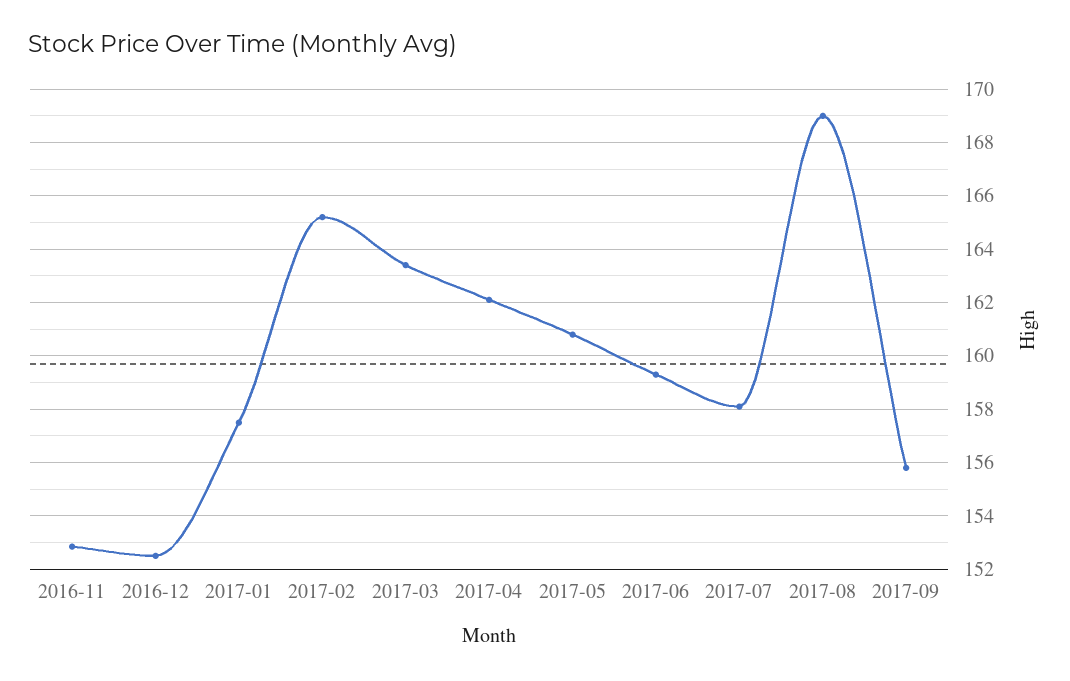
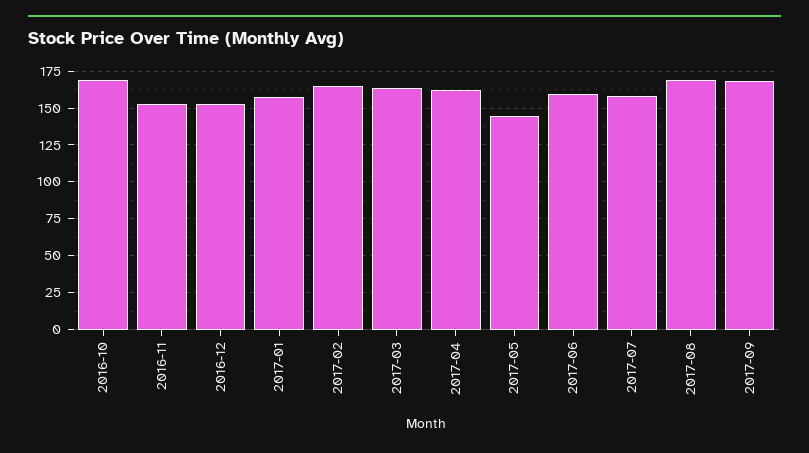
2017-05: 160.75 -> 145
2017-09: 155.75 -> 170
2016-10: none -> 170

